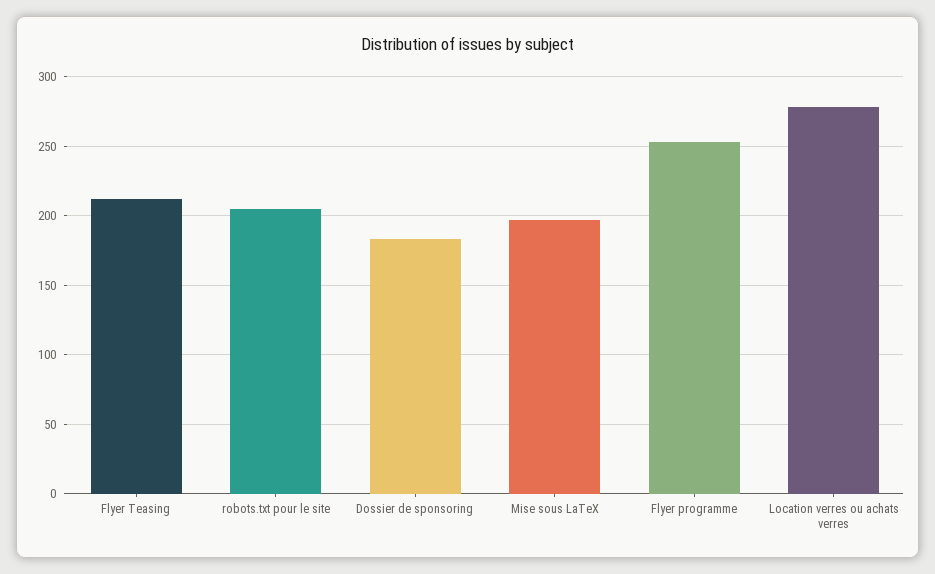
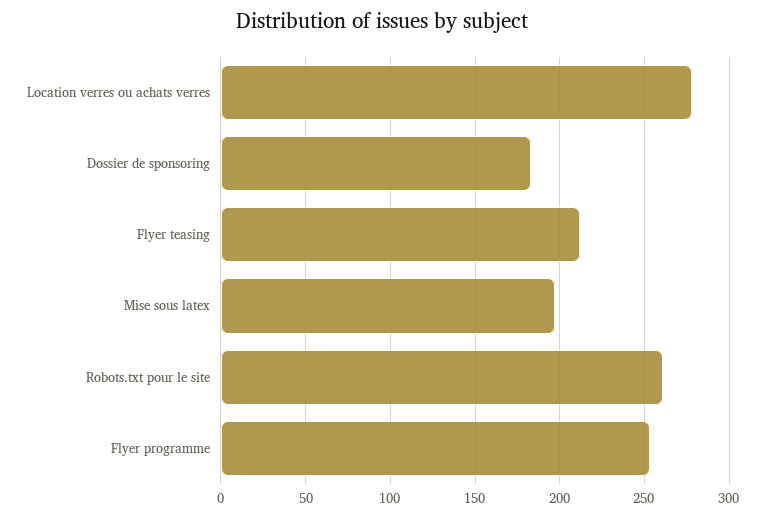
robots.txt pour le site: 205 -> 260

